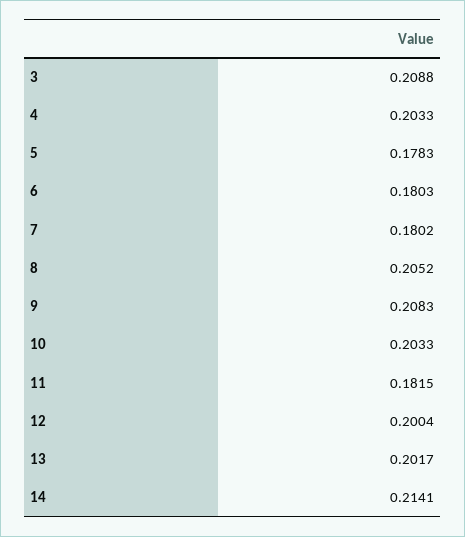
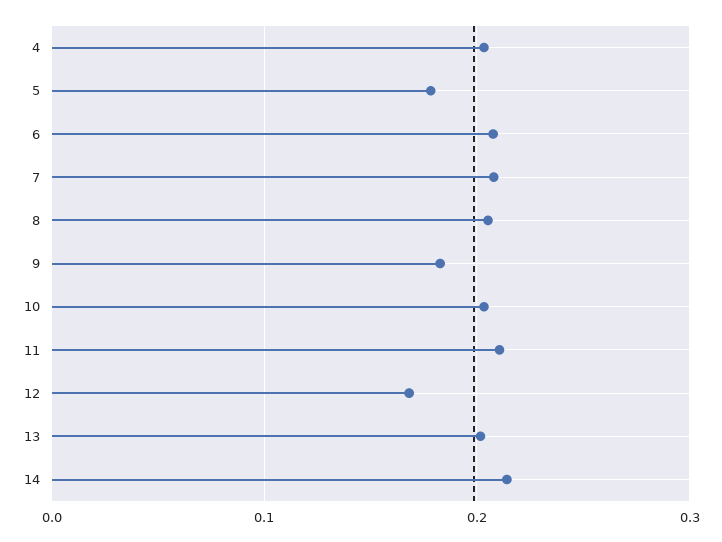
3: 0.2088 -> none
6: 0.1803 -> 0.21
7: 0.1802 -> 0.21
9: 0.2083 -> 0.18
11: 0.1815 -> 0.21
12: 0.2004 -> 0.17

